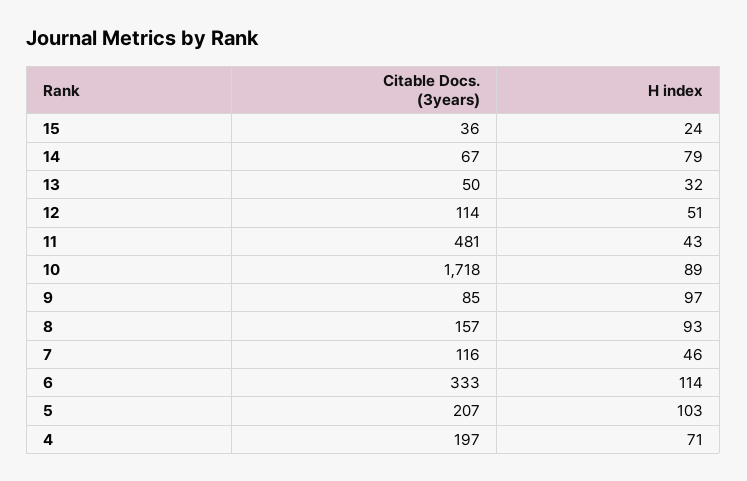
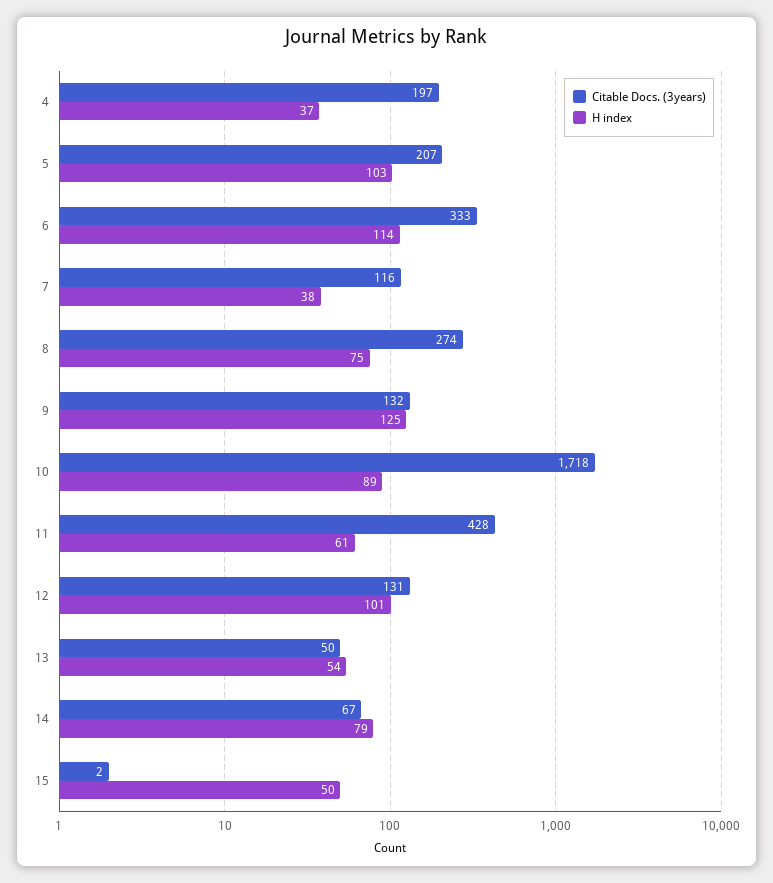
Citable Docs. (3years), 15: 36 -> 2
H index, 15: 24 -> 50
H index, 13: 32 -> 54
Citable Docs. (3years), 12: 114 -> 131
H index, 12: 51 -> 101
Citable Docs. (3years), 11: 481 -> 428
H index, 11: 43 -> 61
Citable Docs. (3years), 9: 85 -> 132
H index, 9: 97 -> 125
Citable Docs. (3years), 8: 157 -> 274
H index, 8: 93 -> 75
H index, 7: 46 -> 38
H index, 4: 71 -> 37

